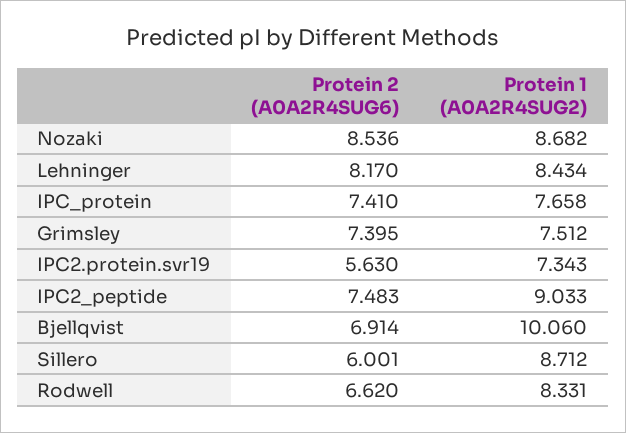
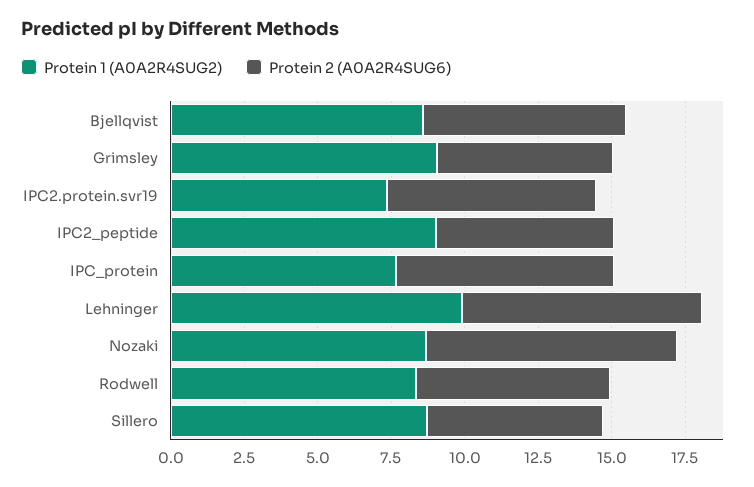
Protein 1 (A0A2R4SUG2), Lehninger: 8.434 -> 10
Protein 2 (A0A2R4SUG6), Grimsley: 7.395 -> 6
Protein 1 (A0A2R4SUG2), Grimsley: 7.512 -> 9
Protein 2 (A0A2R4SUG6), IPC2.protein.svr19: 5.63 -> 7
Protein 2 (A0A2R4SUG6), IPC2_peptide: 7.483 -> 6
Protein 1 (A0A2R4SUG2), Bjellqvist: 10.06 -> 8.5

